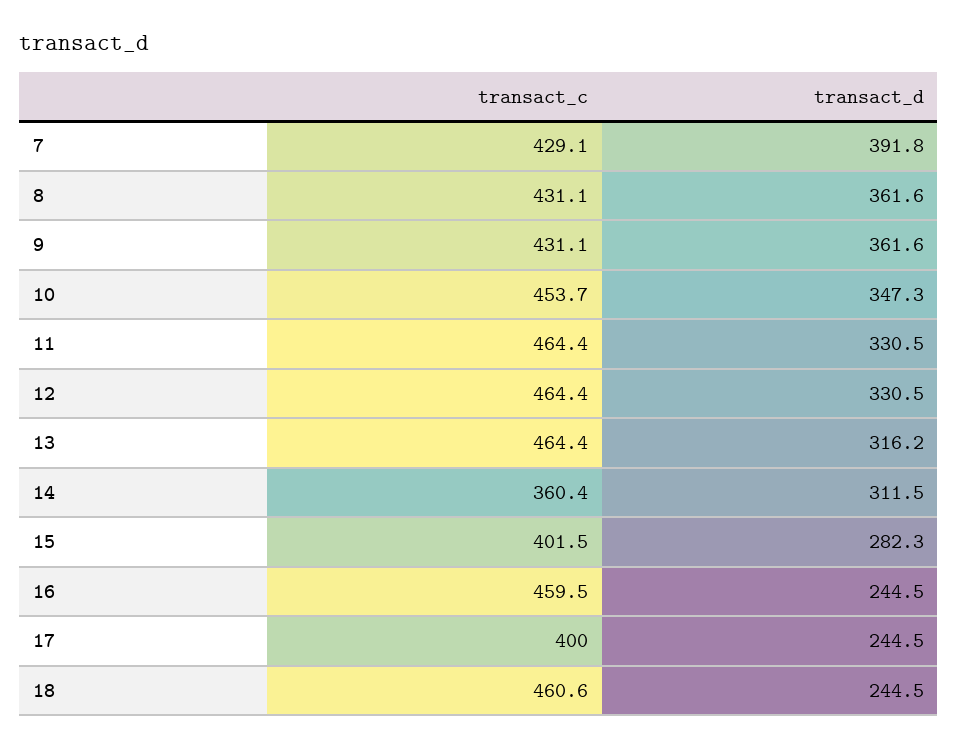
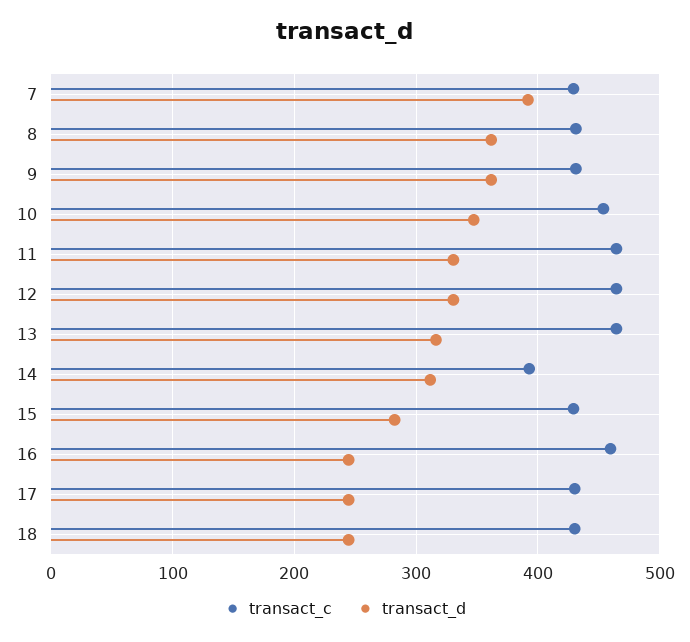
transact_c, 14: 360.4 -> 390
transact_c, 15: 401.5 -> 430
transact_c, 17: 400 -> 430
transact_c, 18: 460.6 -> 430

